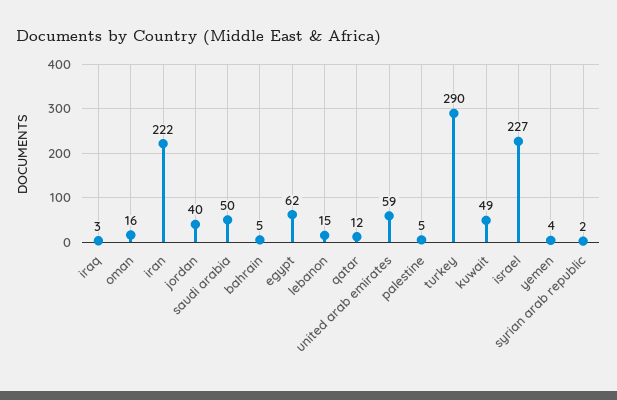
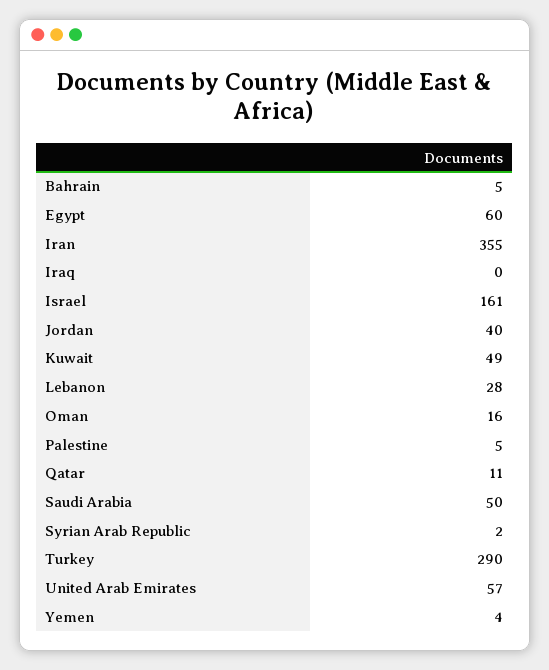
iraq: 3 -> 0
iran: 222 -> 355
egypt: 62 -> 60
lebanon: 15 -> 28
qatar: 12 -> 11
united arab emirates: 59 -> 57
israel: 227 -> 161

